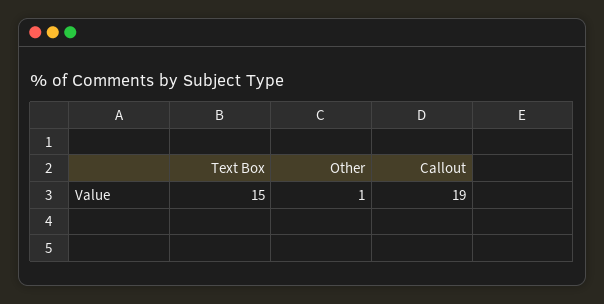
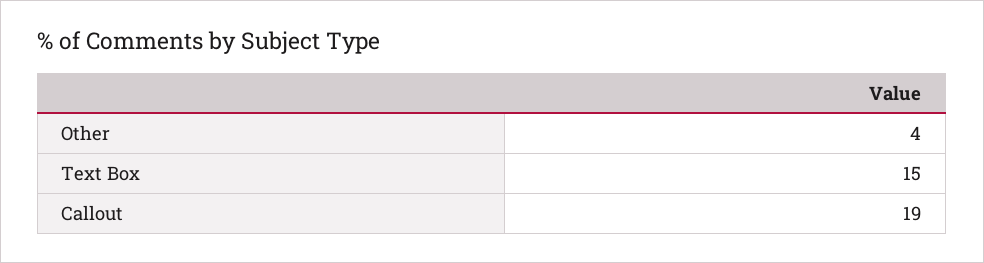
Other: 1 -> 4

